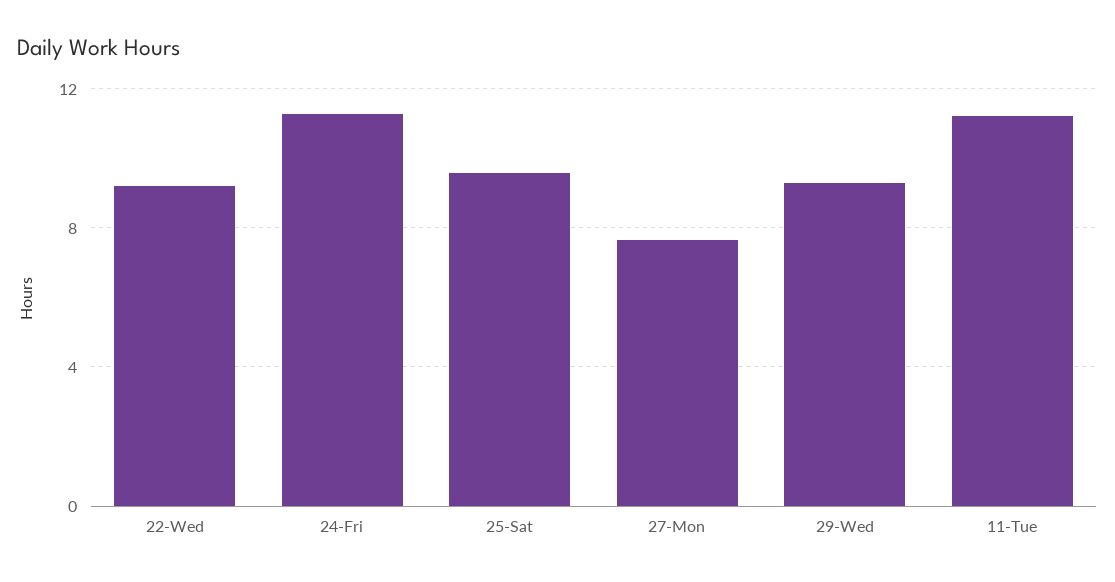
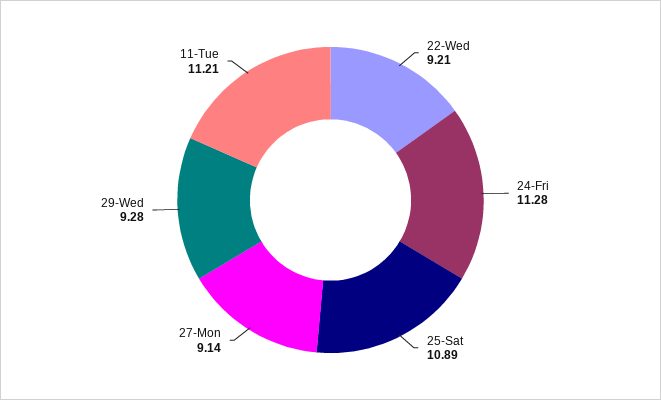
25-Sat: 9.5 -> 10.89
27-Mon: 7.5 -> 9.14

